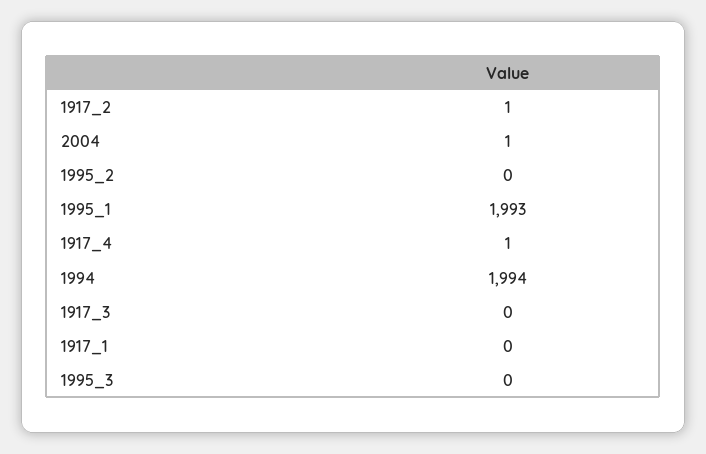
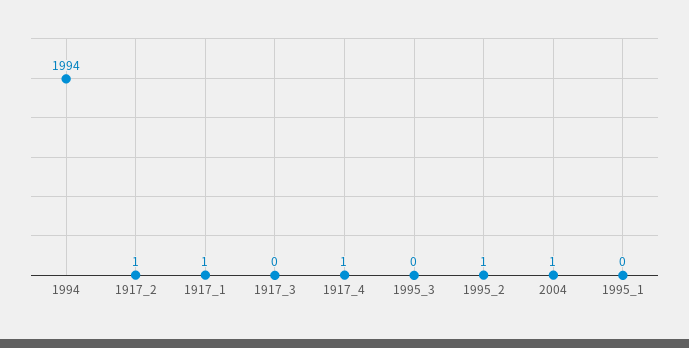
1995_2: 0 -> 1
1995_1: 1993 -> 0
1917_1: 0 -> 1

